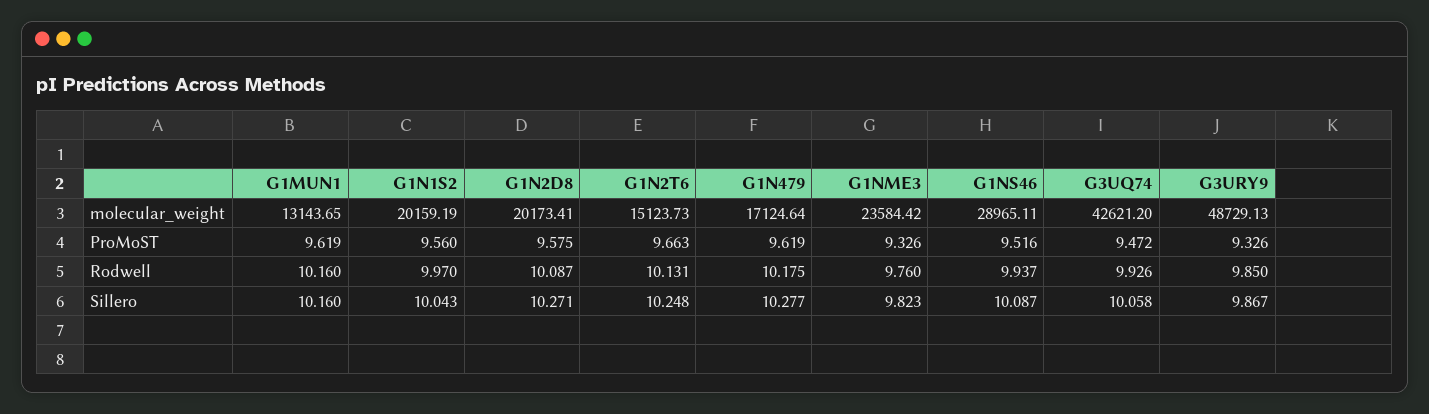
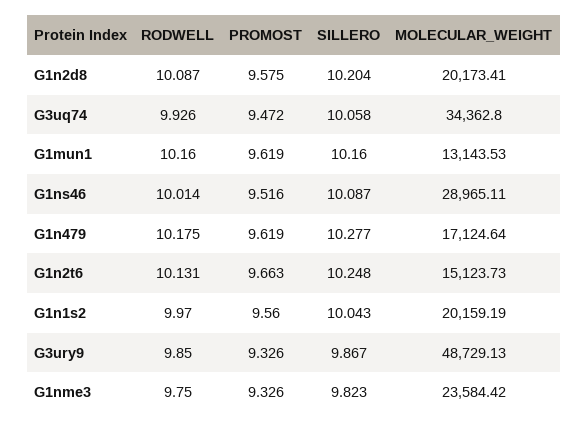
G1MUN1, molecular_weight: 13143.65 -> 13143.53
G3UQ74, molecular_weight: 42621.2 -> 34362.8
G1NME3, Rodwell: 9.76 -> 9.75
G1NS46, Rodwell: 9.937 -> 10.014
G1N2D8, Sillero: 10.271 -> 10.204

